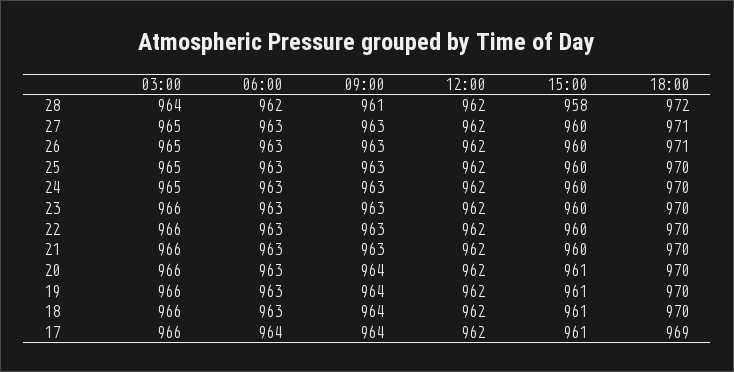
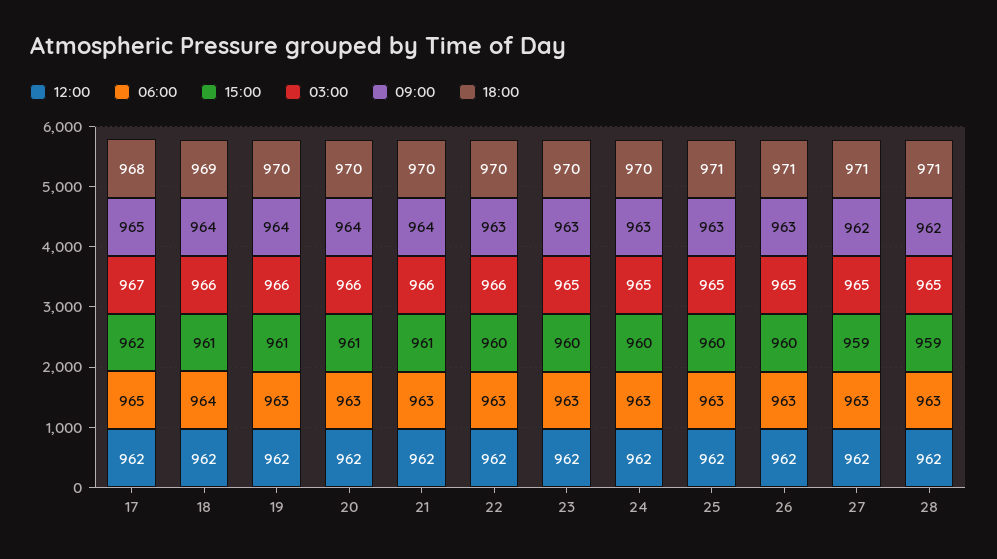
03:00, 28: 964 -> 965
06:00, 28: 962 -> 963
09:00, 28: 961 -> 962
15:00, 28: 958 -> 959
18:00, 28: 972 -> 971
09:00, 27: 963 -> 962
15:00, 27: 960 -> 959
18:00, 25: 970 -> 971
03:00, 23: 966 -> 965
09:00, 21: 963 -> 964
15:00, 21: 960 -> 961
06:00, 18: 963 -> 964
18:00, 18: 970 -> 969
03:00, 17: 966 -> 967
06:00, 17: 964 -> 965
09:00, 17: 964 -> 965
15:00, 17: 961 -> 962
18:00, 17: 969 -> 968

